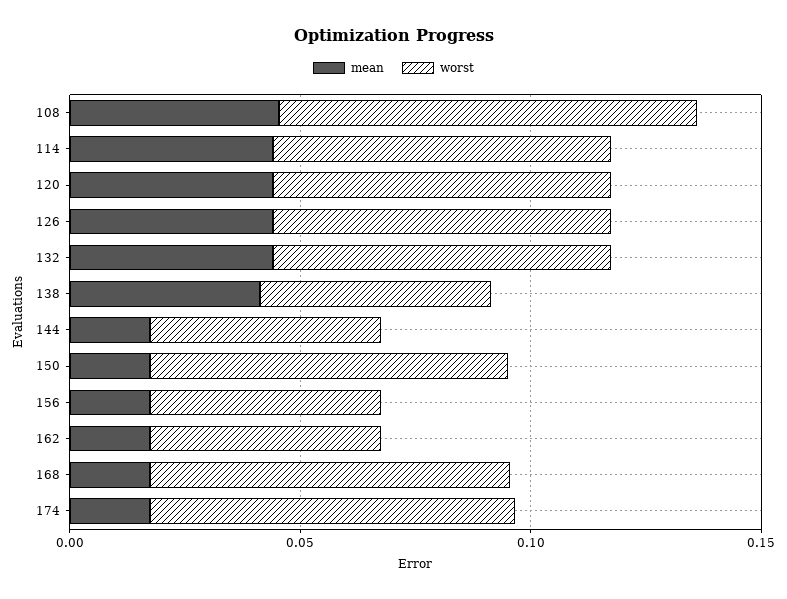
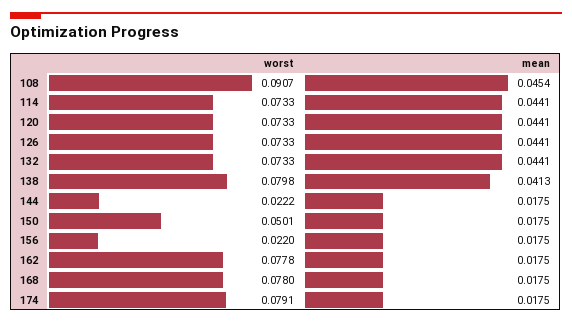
worst, 138: 0.05 -> 0.0798
worst, 144: 0.05 -> 0.0222
worst, 150: 0.08 -> 0.0501
worst, 156: 0.05 -> 0.022
worst, 162: 0.05 -> 0.0778

